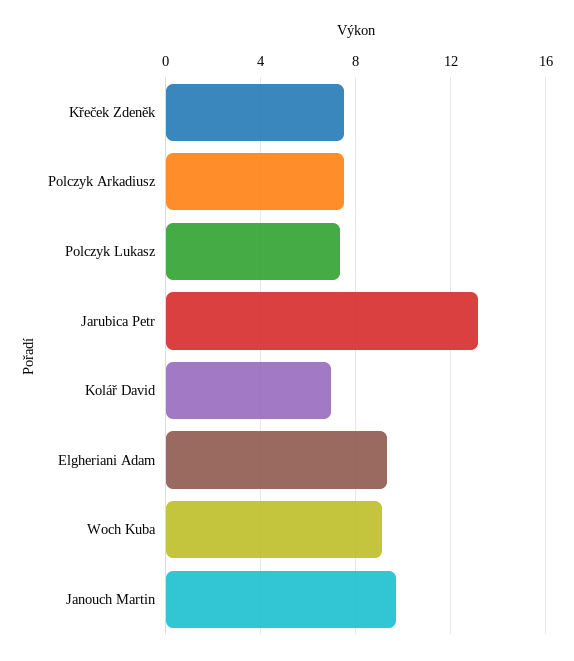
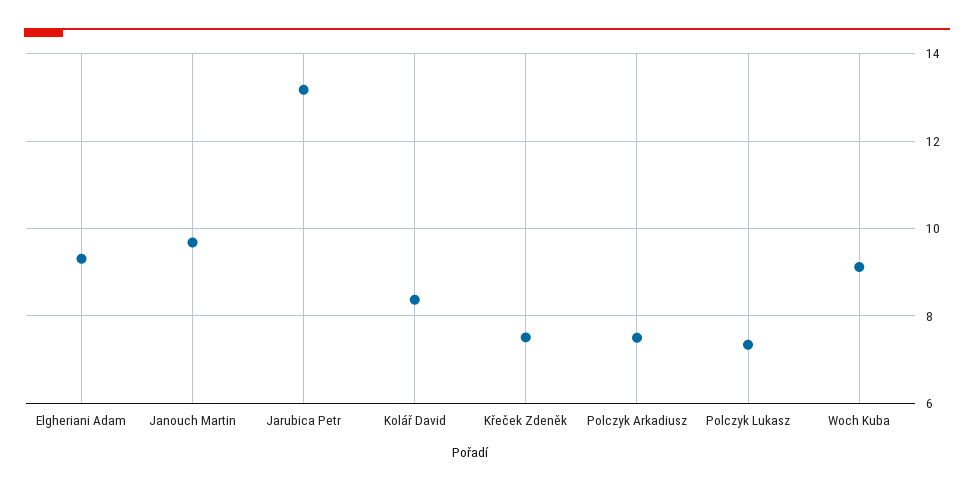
Kolář David: 7 -> 8.4

